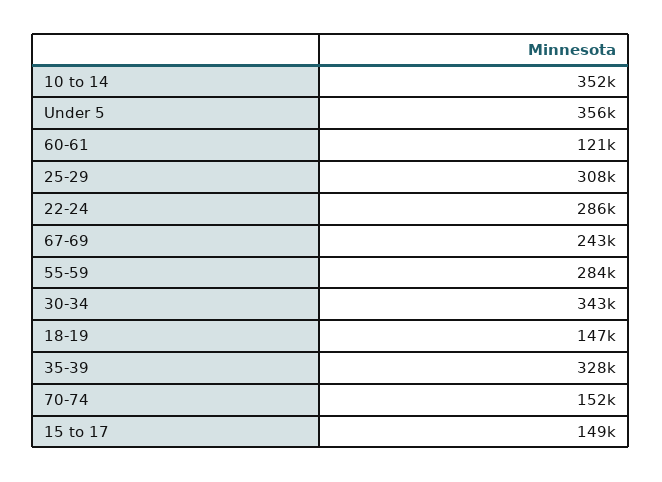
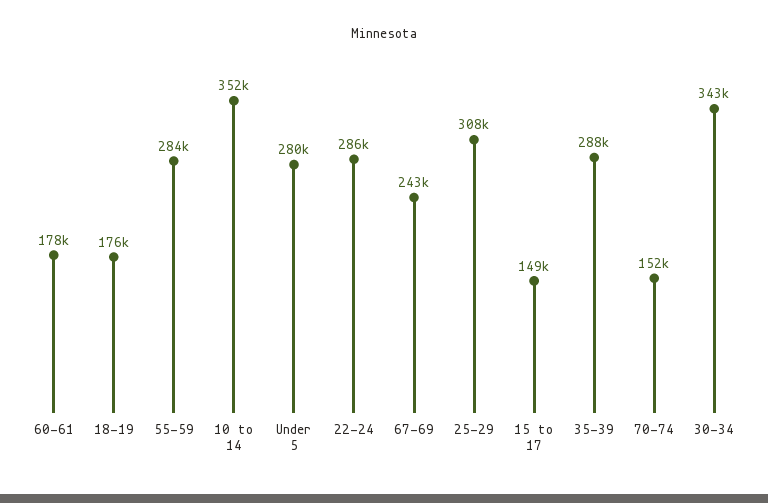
Under 5: 356000 -> 280000
60-61: 121000 -> 178000
18-19: 147000 -> 176000
35-39: 328000 -> 288000

